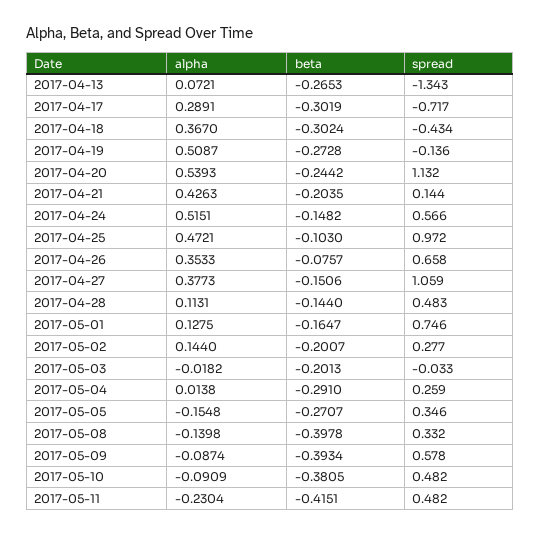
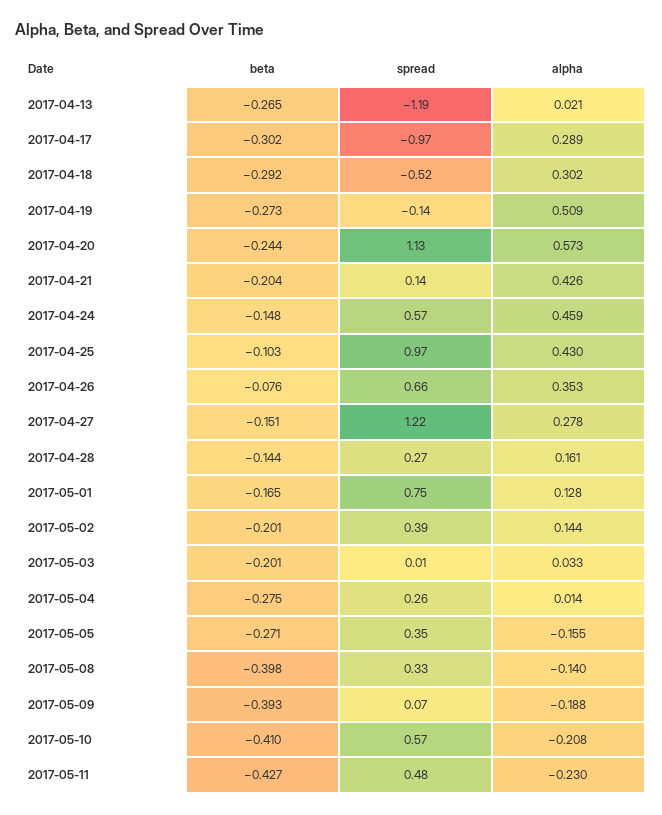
alpha, 2017-04-13: 0.0721 -> 0.021
spread, 2017-04-13: -1.343 -> -1.19
spread, 2017-04-17: -0.717 -> -0.97
alpha, 2017-04-18: 0.367 -> 0.302
beta, 2017-04-18: -0.3024 -> -0.292
spread, 2017-04-18: -0.434 -> -0.52
alpha, 2017-04-20: 0.5393 -> 0.573
alpha, 2017-04-24: 0.5151 -> 0.459
alpha, 2017-04-25: 0.4721 -> 0.43
alpha, 2017-04-27: 0.3773 -> 0.278
spread, 2017-04-27: 1.059 -> 1.22
alpha, 2017-04-28: 0.1131 -> 0.161
spread, 2017-04-28: 0.483 -> 0.27
spread, 2017-05-02: 0.277 -> 0.39
alpha, 2017-05-03: -0.0182 -> 0.033
spread, 2017-05-03: -0.033 -> 0.01
beta, 2017-05-04: -0.291 -> -0.275
alpha, 2017-05-09: -0.0874 -> -0.188
spread, 2017-05-09: 0.578 -> 0.07
alpha, 2017-05-10: -0.0909 -> -0.208
beta, 2017-05-10: -0.3805 -> -0.41
spread, 2017-05-10: 0.482 -> 0.57
beta, 2017-05-11: -0.4151 -> -0.427

